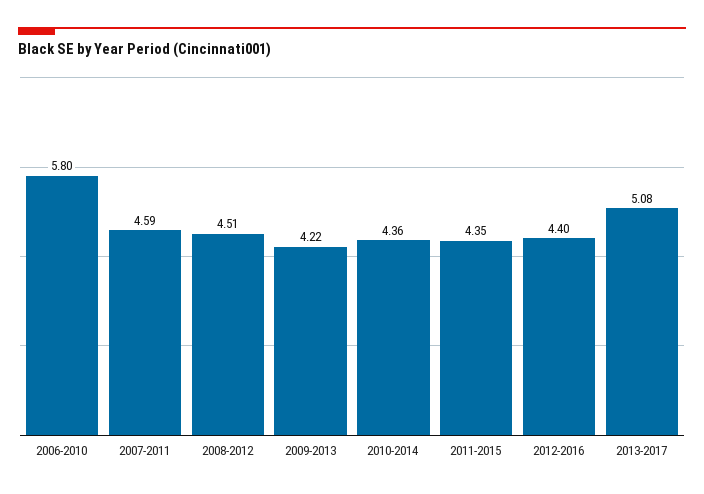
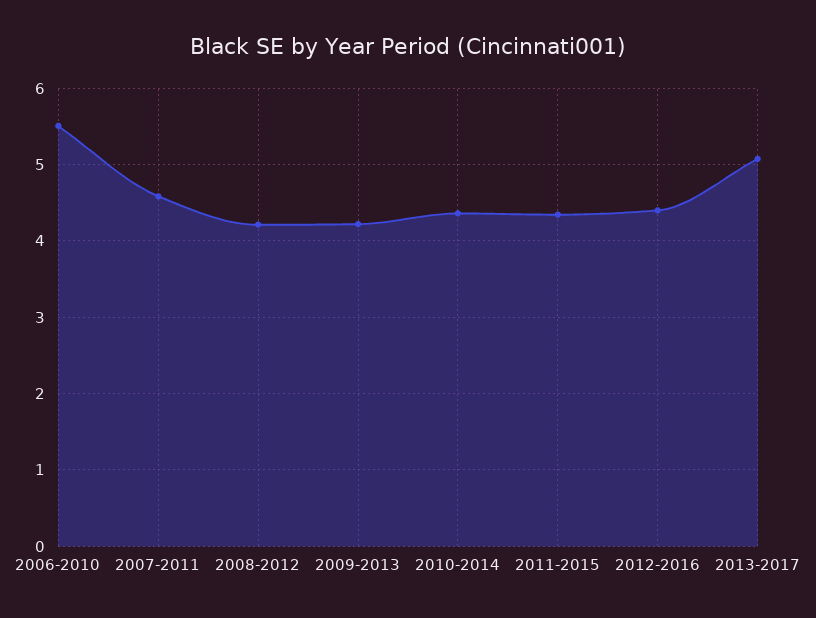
2006-2010: 5.8 -> 5.5
2008-2012: 4.51 -> 4.2

